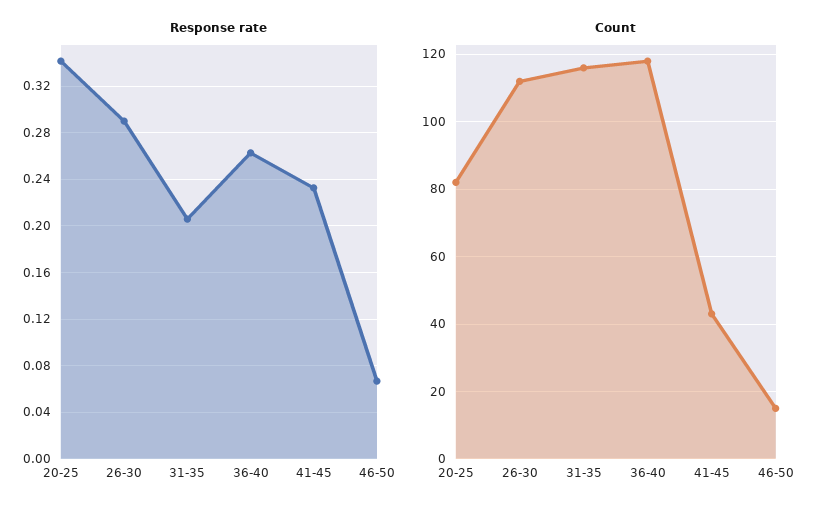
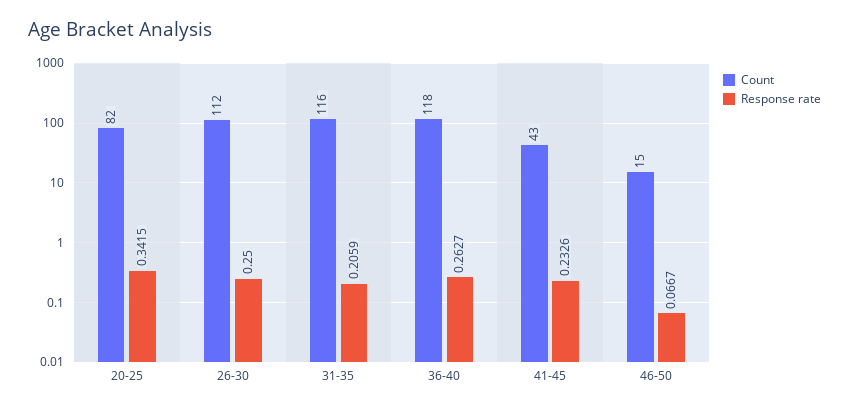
Response rate, 26-30: 0.29 -> 0.25

